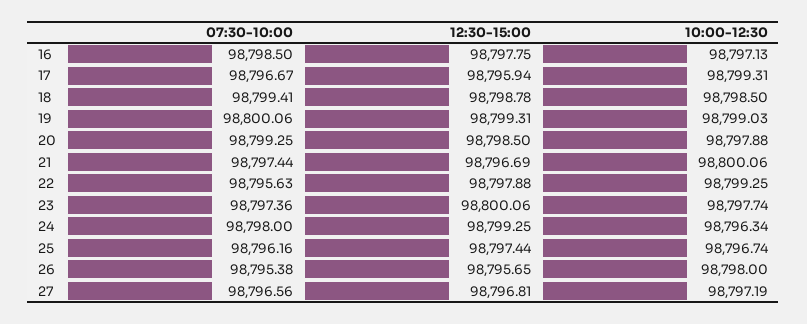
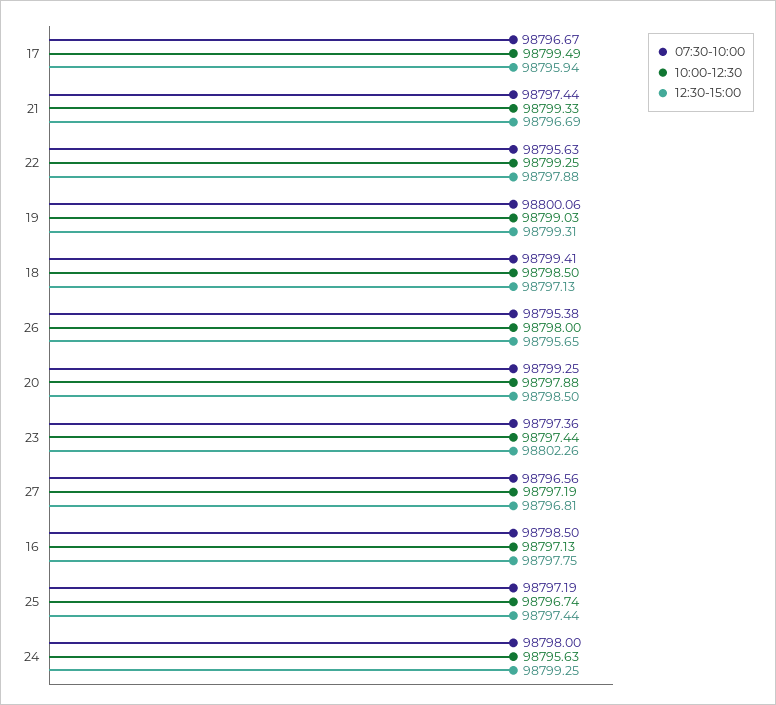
10:00-12:30, 17: 98799.31 -> 98799.49
12:30-15:00, 18: 98798.78 -> 98797.13
10:00-12:30, 21: 98800.06 -> 98799.33
12:30-15:00, 23: 98800.06 -> 98802.26
10:00-12:30, 23: 98797.74 -> 98797.44
10:00-12:30, 24: 98796.34 -> 98795.63
07:30-10:00, 25: 98796.16 -> 98797.19

